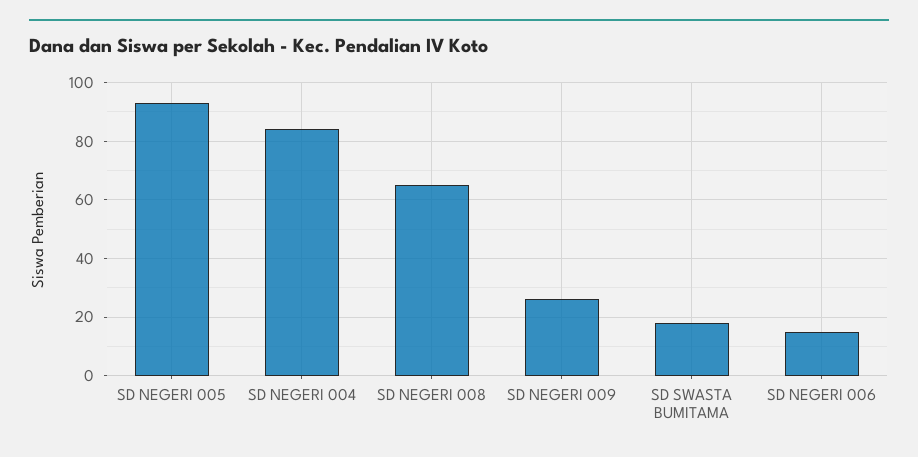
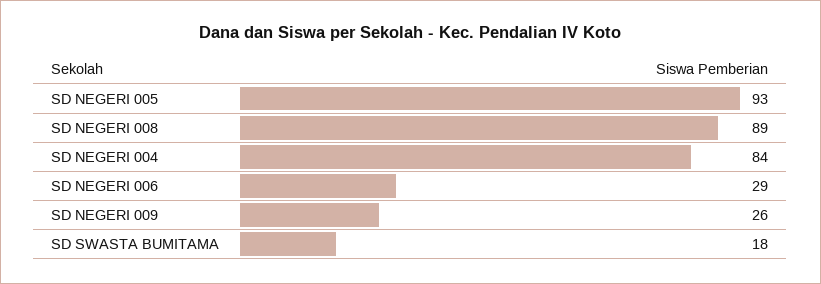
SD NEGERI 008: 65 -> 89
SD NEGERI 006: 15 -> 29

